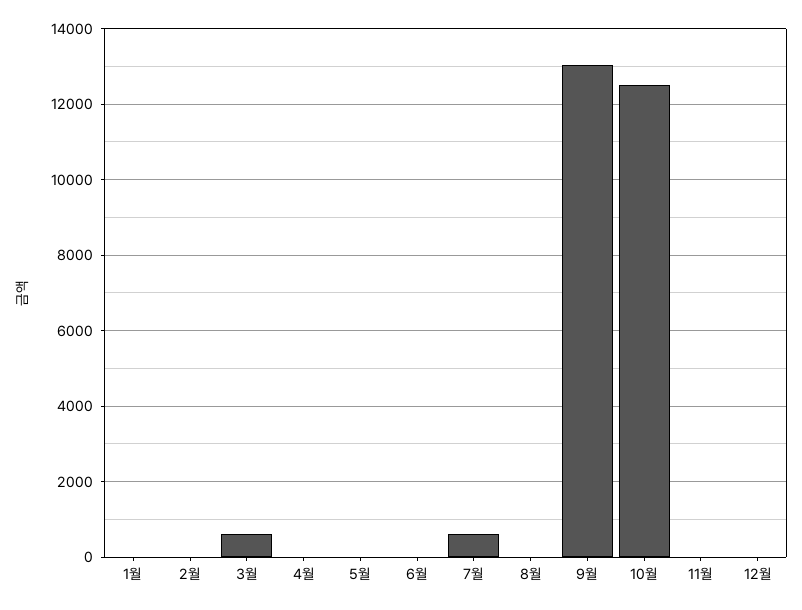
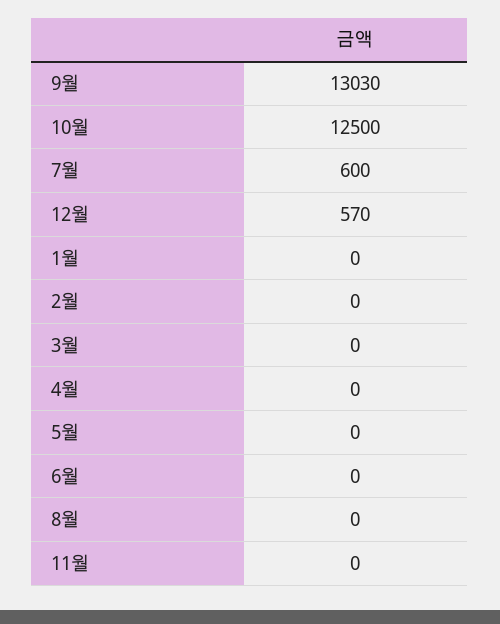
3월: 600 -> 0
12월: 0 -> 570

